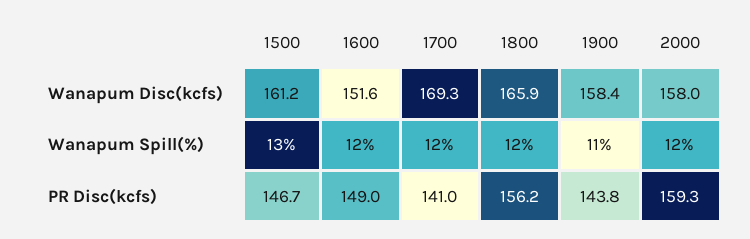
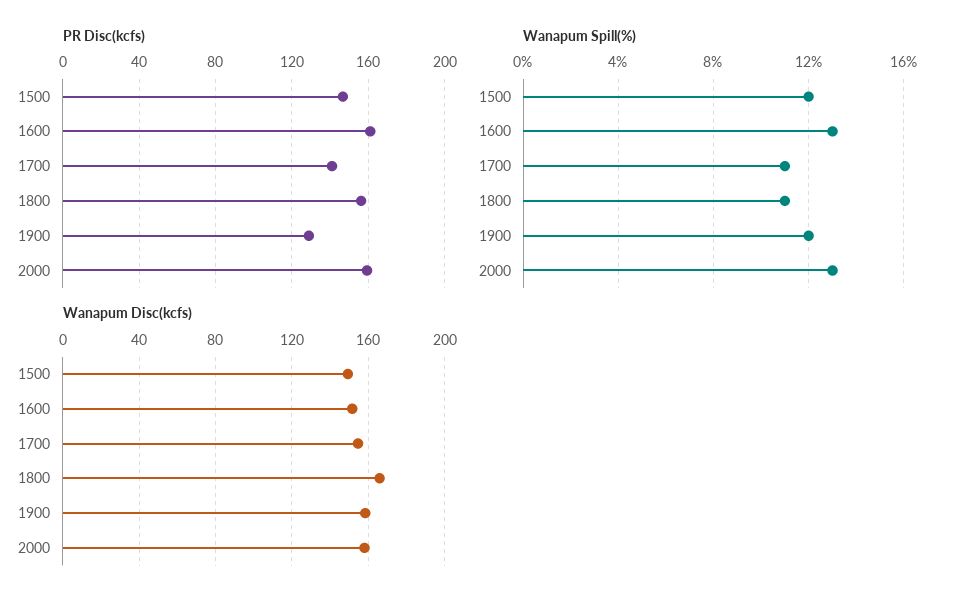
Wanapum Disc(kcfs), 1500: 161.2 -> 150
Wanapum Disc(kcfs), 1700: 169.3 -> 155
Wanapum Spill(%), 1500: 13 -> 12
Wanapum Spill(%), 1600: 12 -> 13
Wanapum Spill(%), 1700: 12 -> 11
Wanapum Spill(%), 1800: 12 -> 11
Wanapum Spill(%), 1900: 11 -> 12
Wanapum Spill(%), 2000: 12 -> 13
PR Disc(kcfs), 1600: 149 -> 160
PR Disc(kcfs), 1900: 143.8 -> 130

